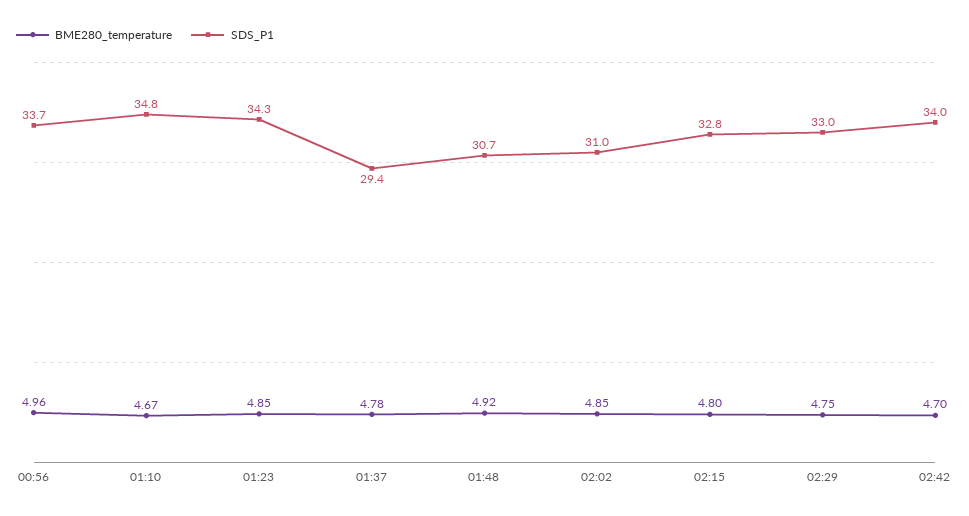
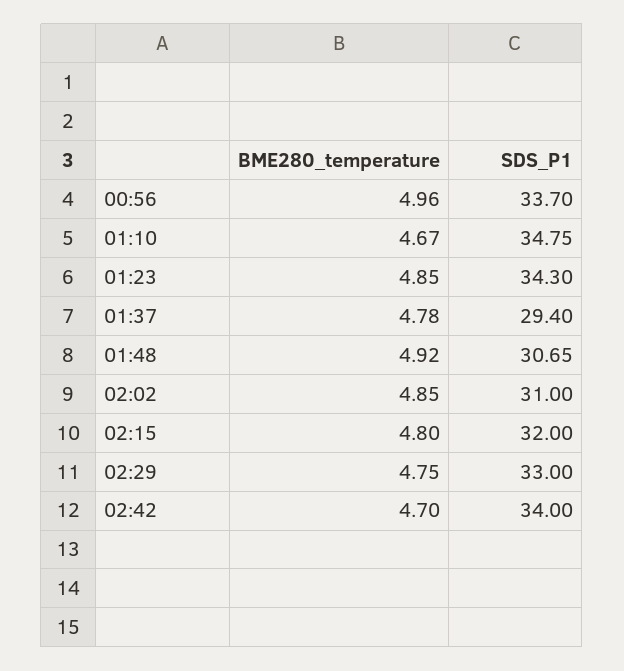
SDS_P1, 02:15: 32.8 -> 32

